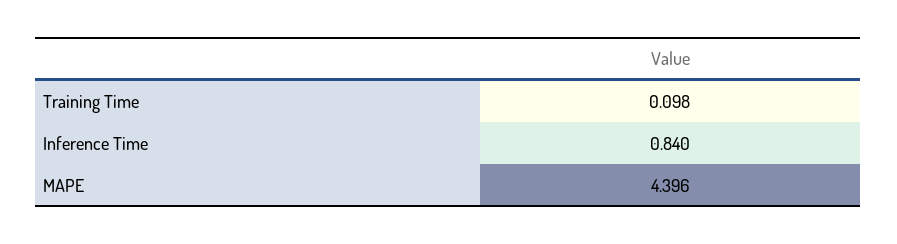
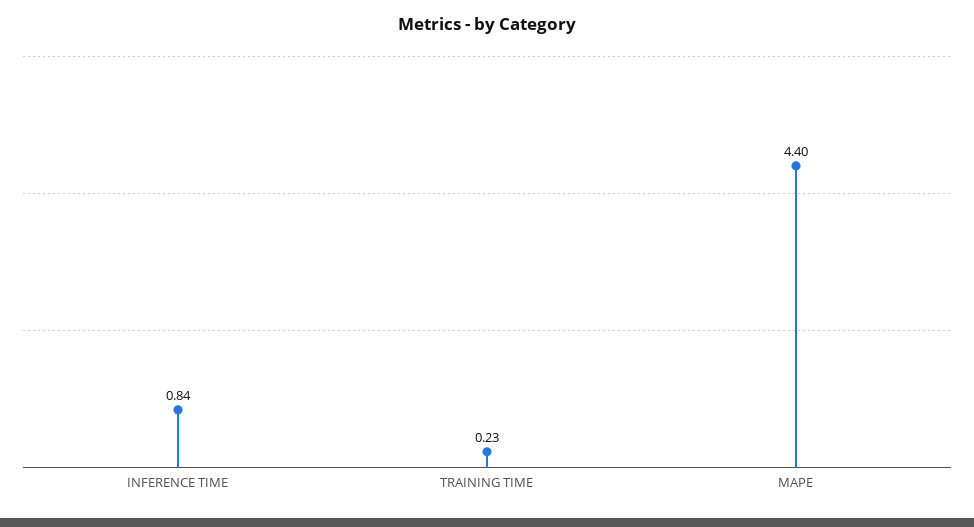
Training Time: 0.098 -> 0.23

